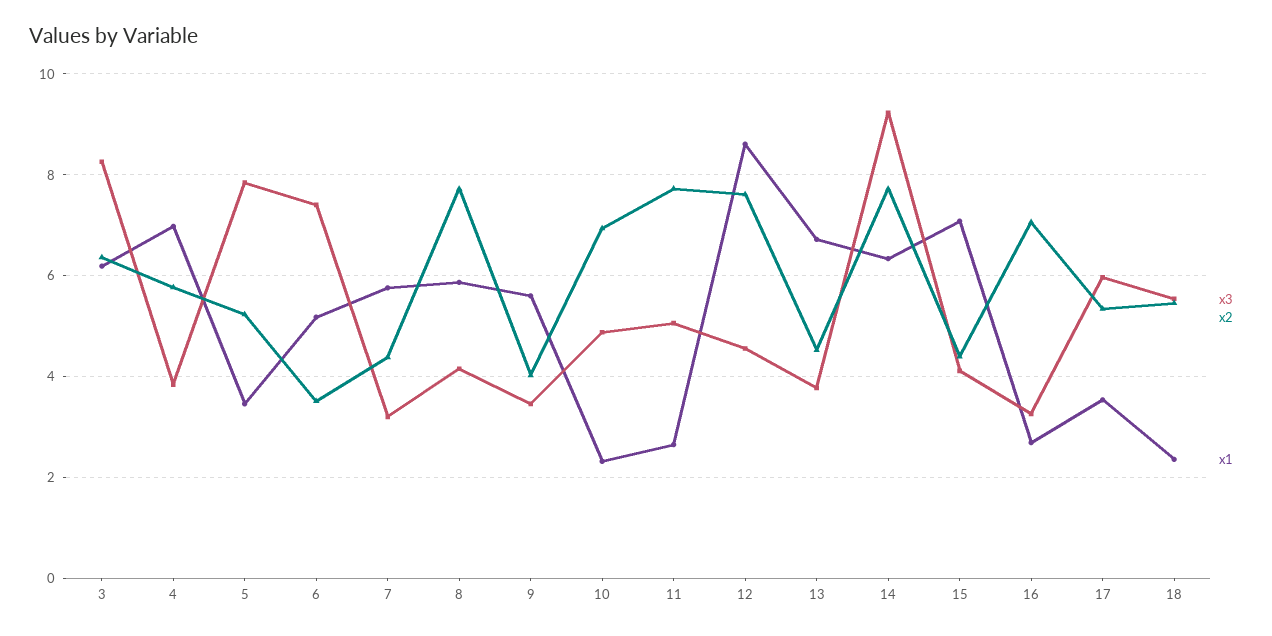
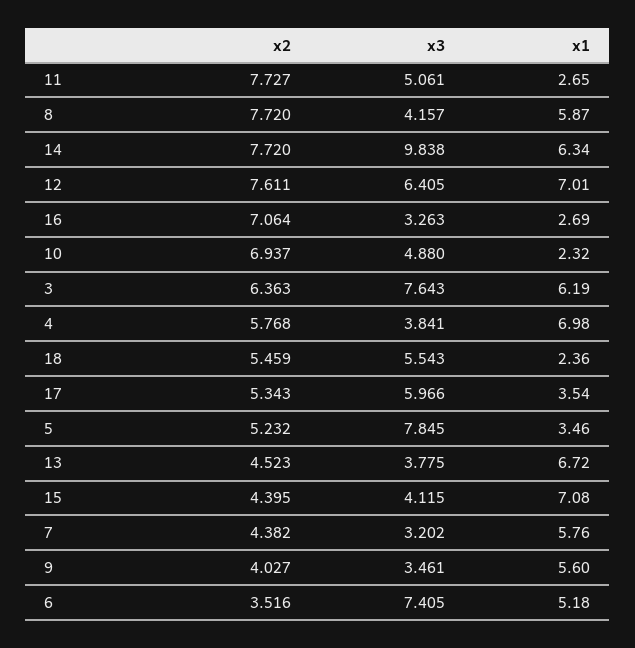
x3, 3: 8.2 -> 7.643
x3, 12: 4.6 -> 6.405
x1, 12: 8.6 -> 7.01
x3, 14: 9.2 -> 9.838

